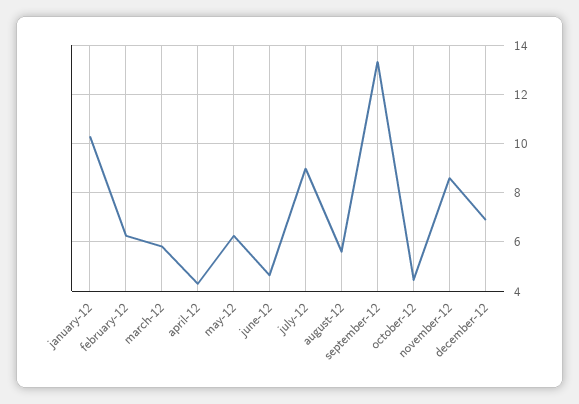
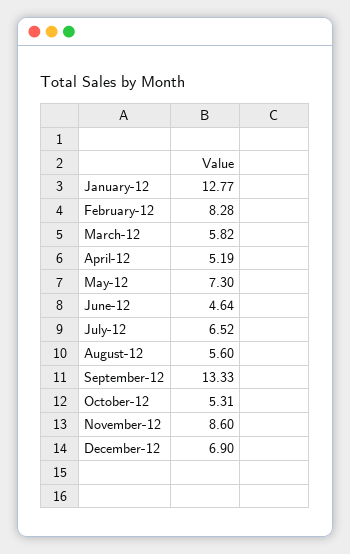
january-12: 10.25 -> 12.77
february-12: 6.25 -> 8.28
april-12: 4.25 -> 5.19
may-12: 6.25 -> 7.3
july-12: 9 -> 6.52
october-12: 4.5 -> 5.31

